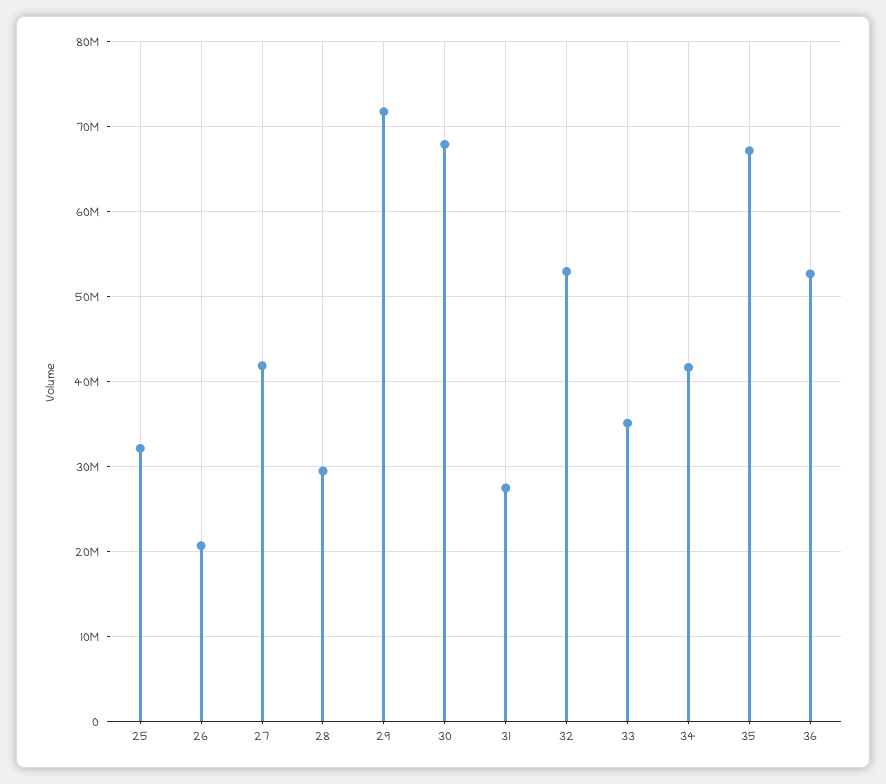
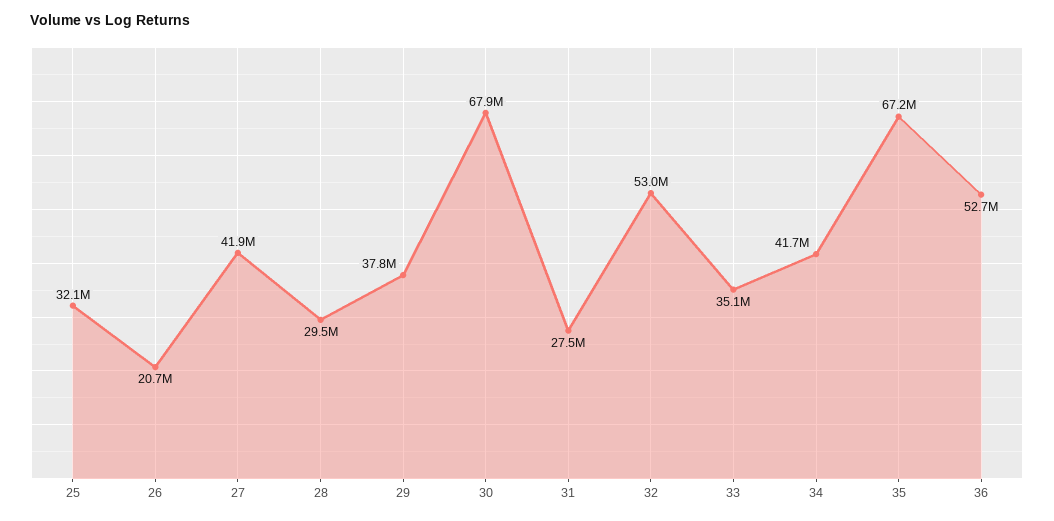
29: 72000000 -> 37800000

